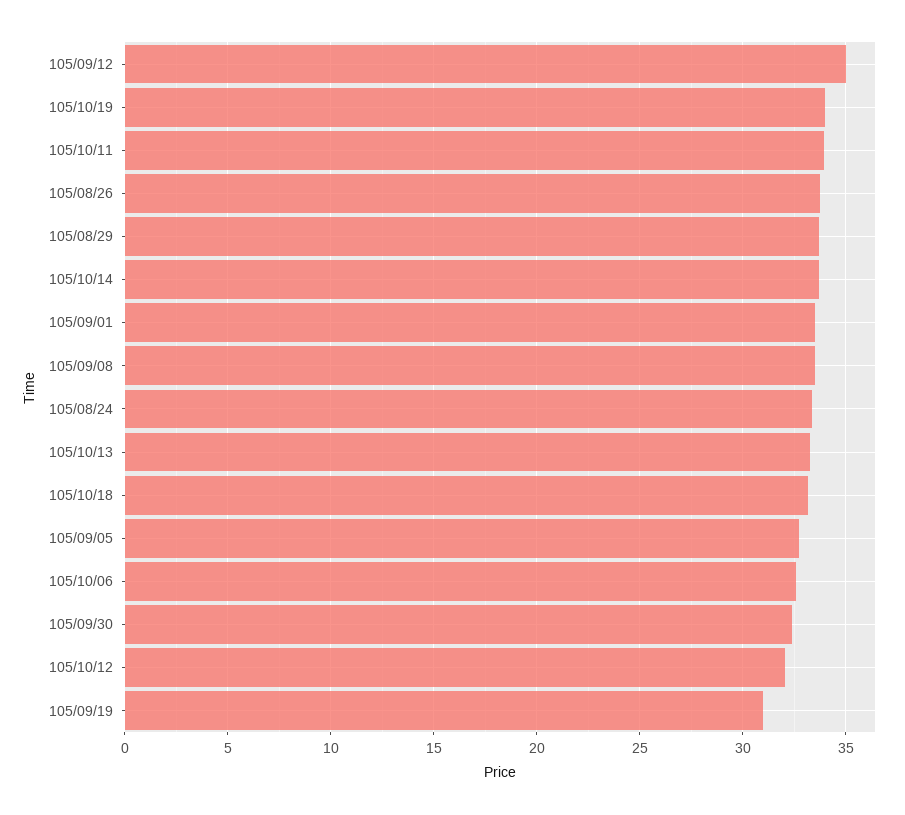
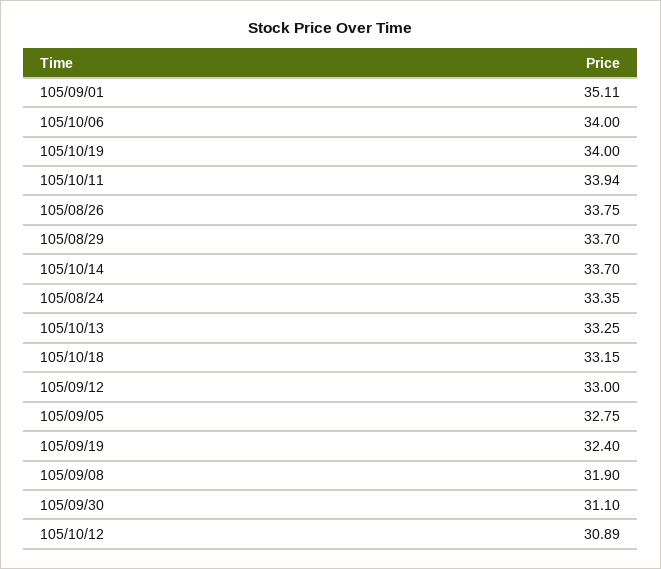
105/09/12: 35 -> 33
105/09/01: 33.5 -> 35.11
105/09/08: 33.5 -> 31.9
105/10/06: 32.5 -> 34
105/09/30: 32.5 -> 31.1
105/10/12: 32 -> 30.89
105/09/19: 31 -> 32.4

